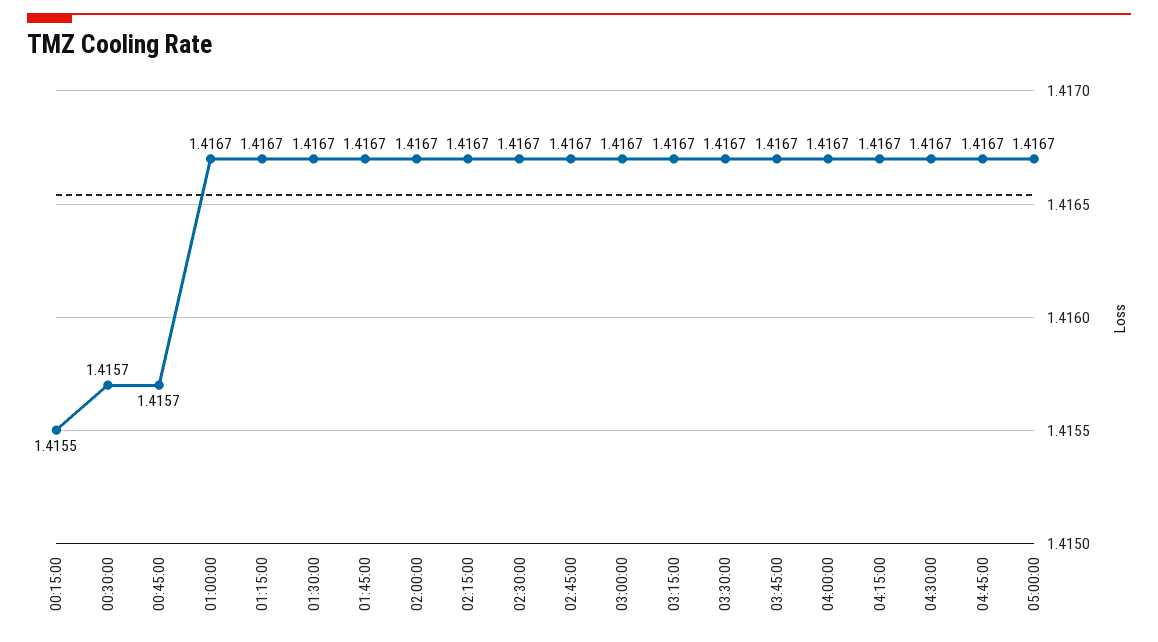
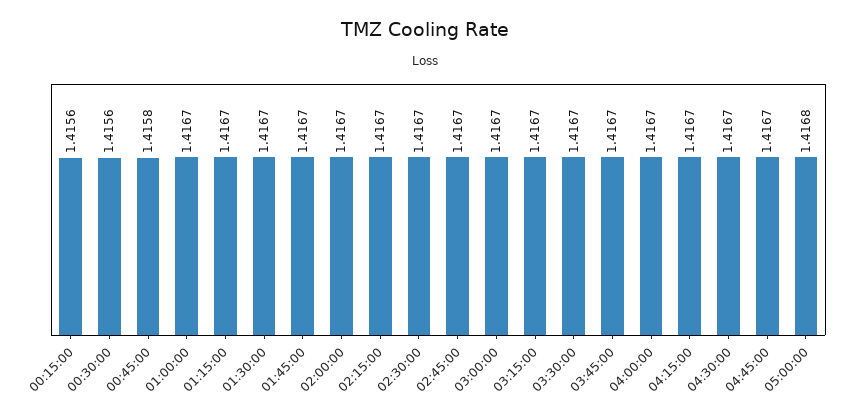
00:15:00: 1.4155 -> 1.4156
00:30:00: 1.4157 -> 1.4156
00:45:00: 1.4157 -> 1.4158
05:00:00: 1.4167 -> 1.4168

